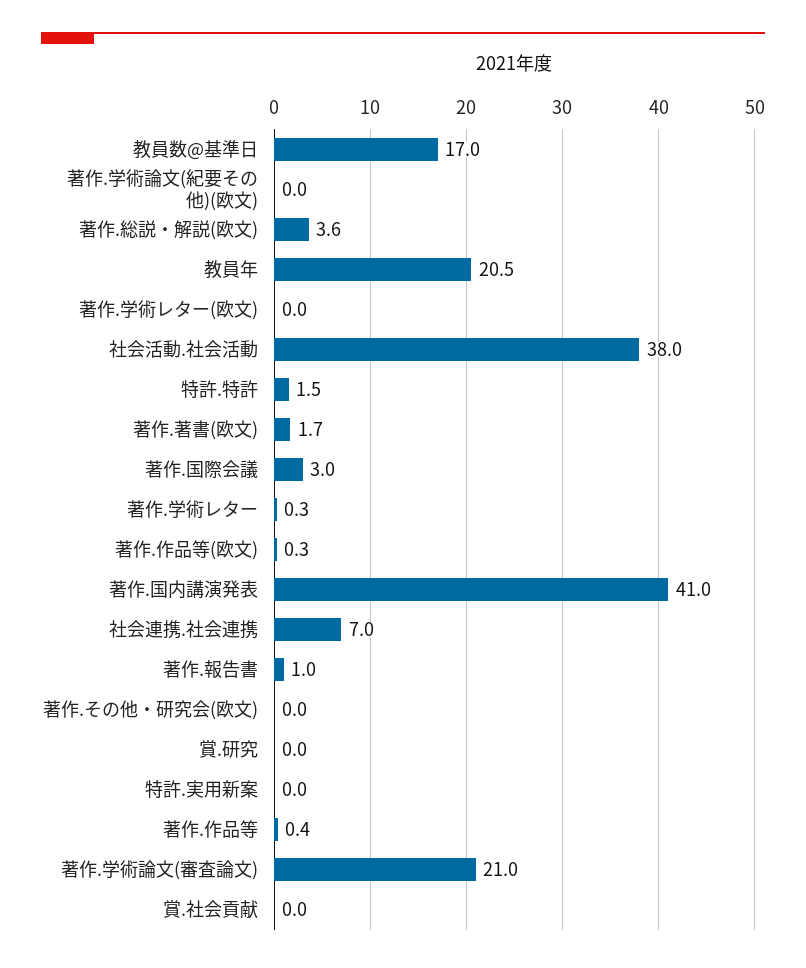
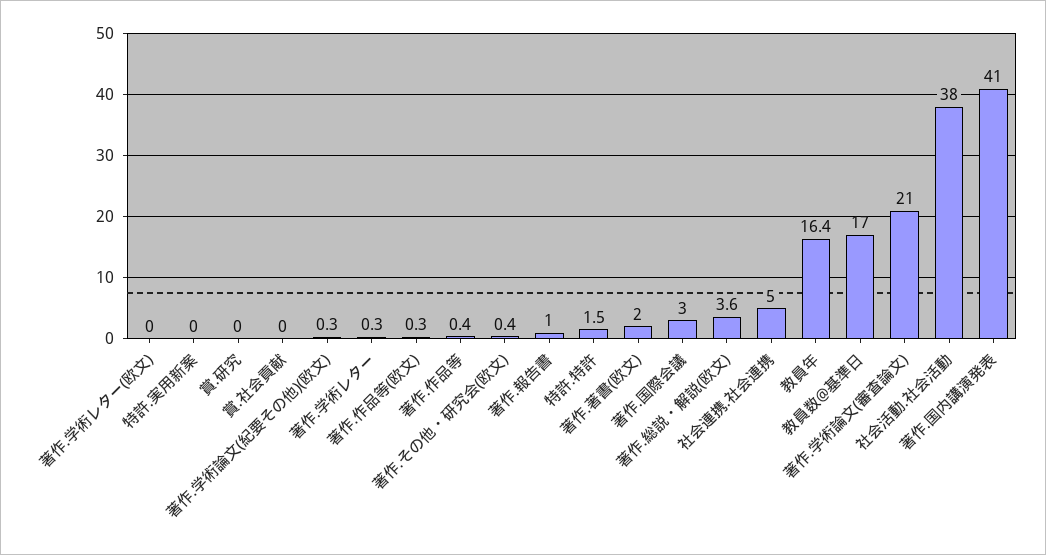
著作.学術論文(紀要その他)(欧文): 0 -> 0.3
教員年: 20.5 -> 16.4
著作.著書(欧文): 1.7 -> 2
社会連携.社会連携: 7 -> 5
著作.その他・研究会(欧文): 0 -> 0.4

